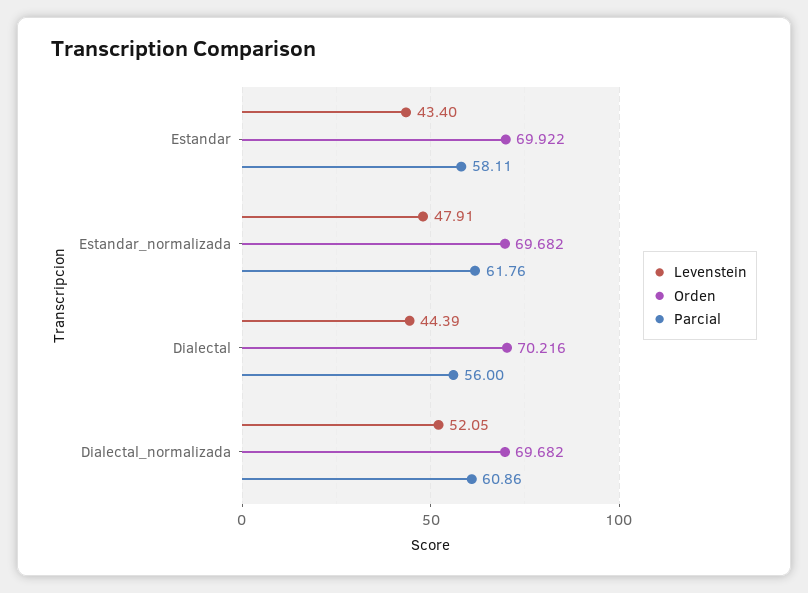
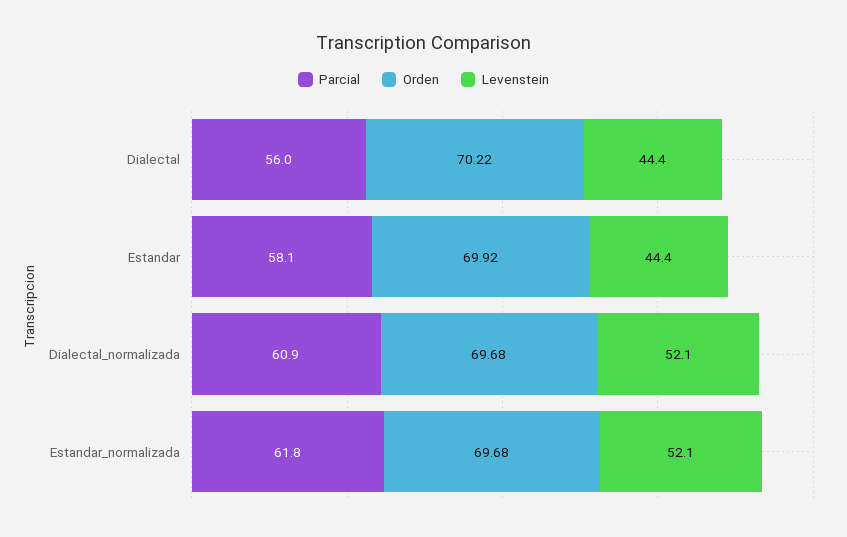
Levenstein, Estandar: 43.4 -> 44.4
Levenstein, Estandar_normalizada: 47.91 -> 52.1

